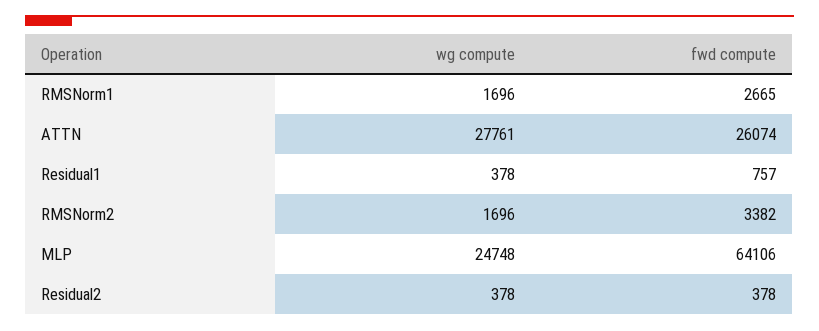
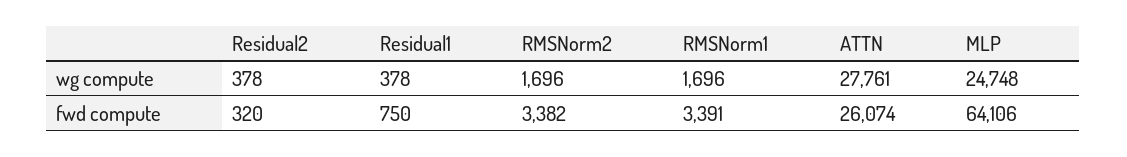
fwd compute, RMSNorm1: 2665 -> 3391
fwd compute, Residual1: 757 -> 750
fwd compute, Residual2: 378 -> 320

